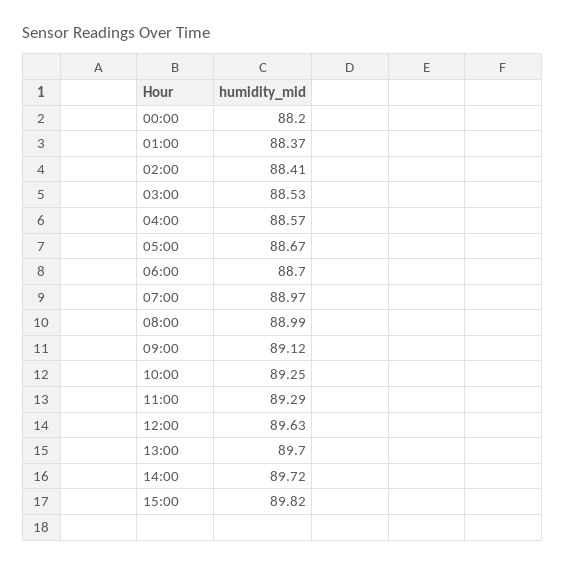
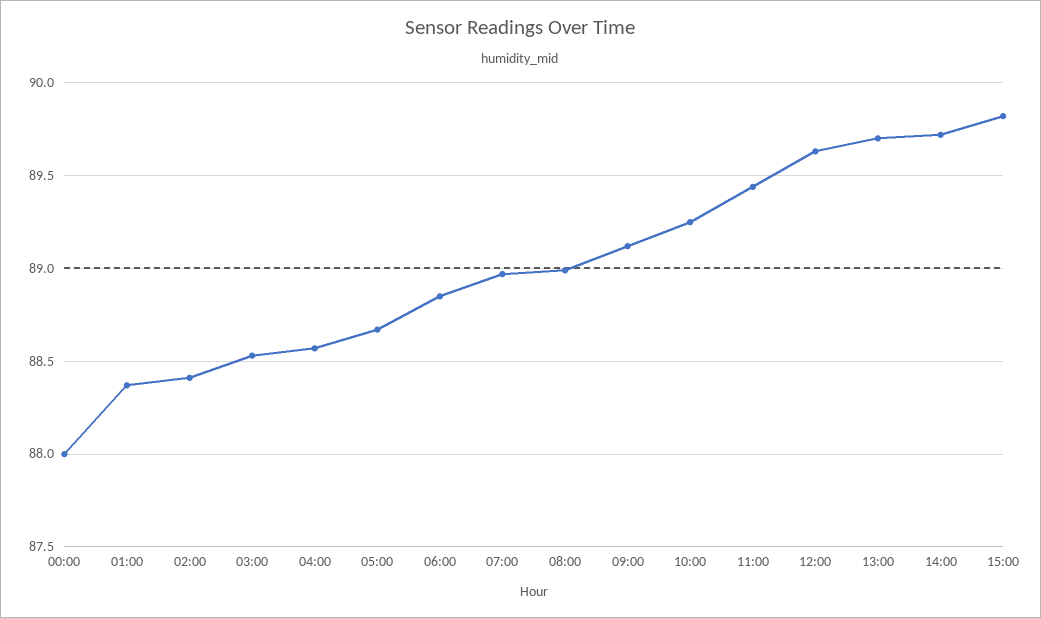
00:00: 88.2 -> 88
06:00: 88.7 -> 88.85
11:00: 89.29 -> 89.45

